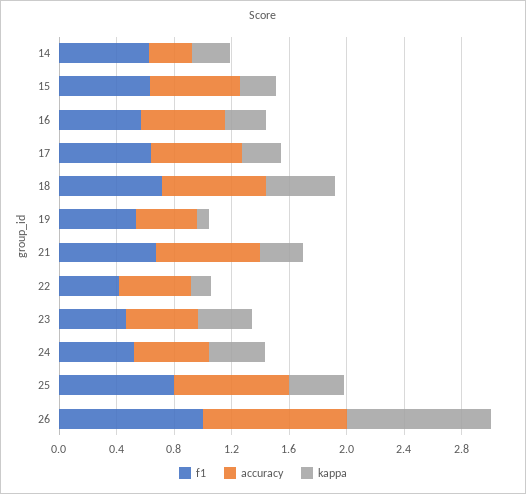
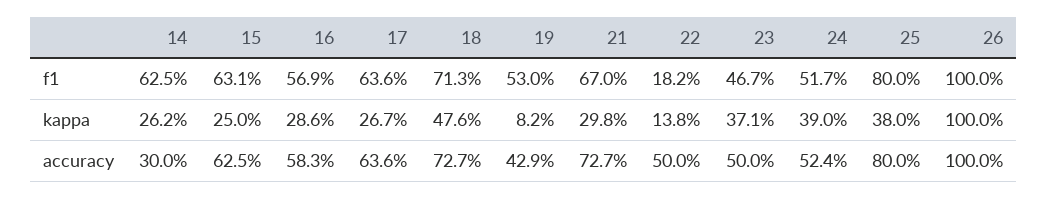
f1, 22: 0.4 -> 0.182

